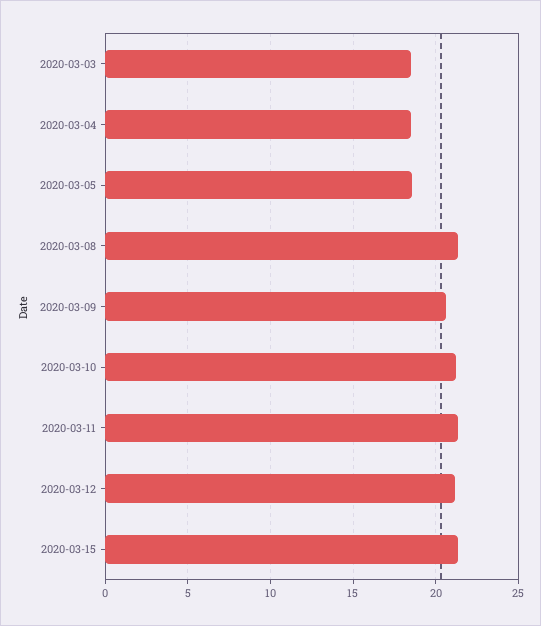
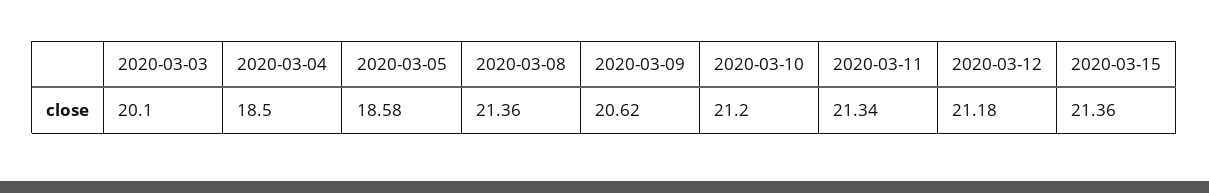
2020-03-03: 18.5 -> 20.1

